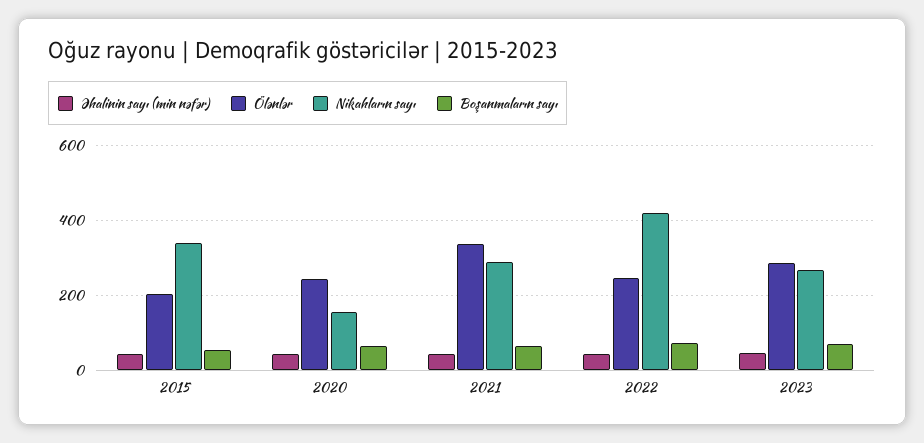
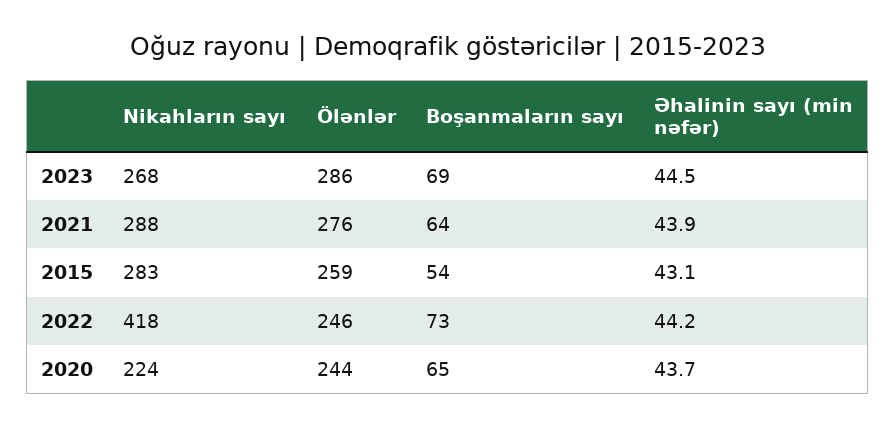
Ölənlər, 2015: 200 -> 259
Nikahların sayı, 2015: 340 -> 283
Nikahların sayı, 2020: 160 -> 224
Ölənlər, 2021: 340 -> 276

